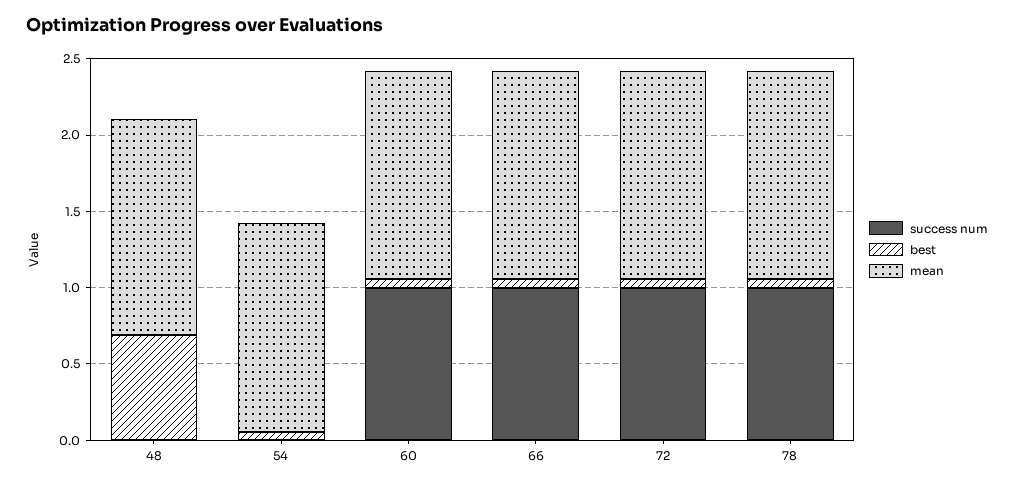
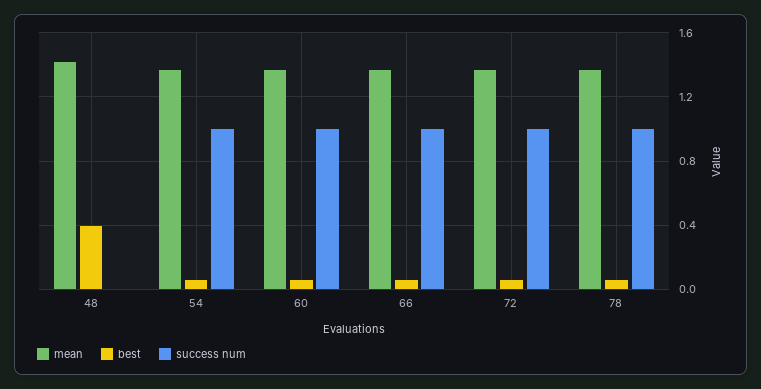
best, 48: 0.7 -> 0.4
success num, 54: 0 -> 1

